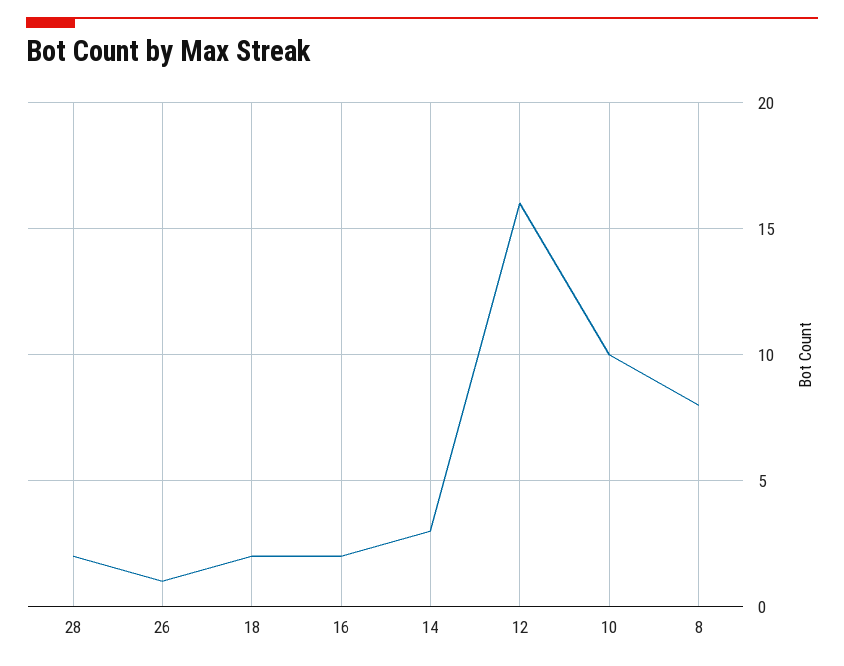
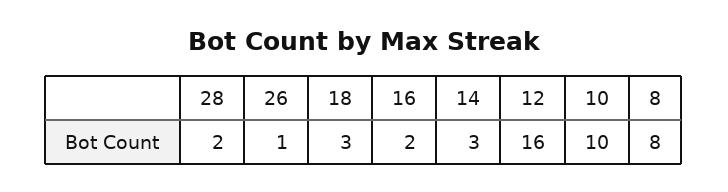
18: 2 -> 3

